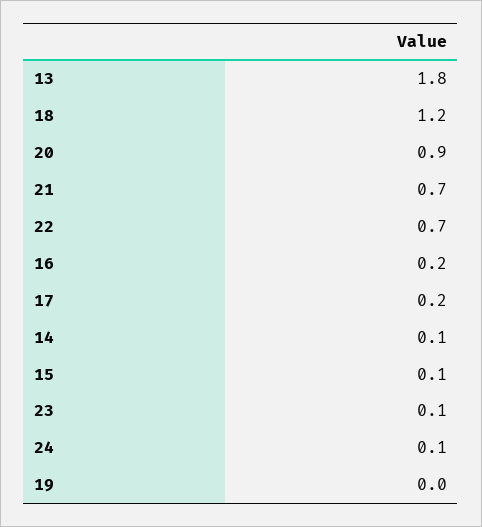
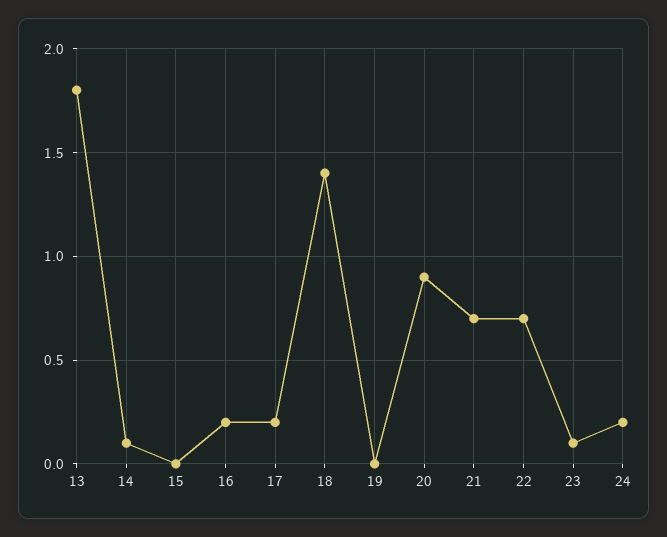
18: 1.2 -> 1.4
15: 0.1 -> 0
24: 0.1 -> 0.2

